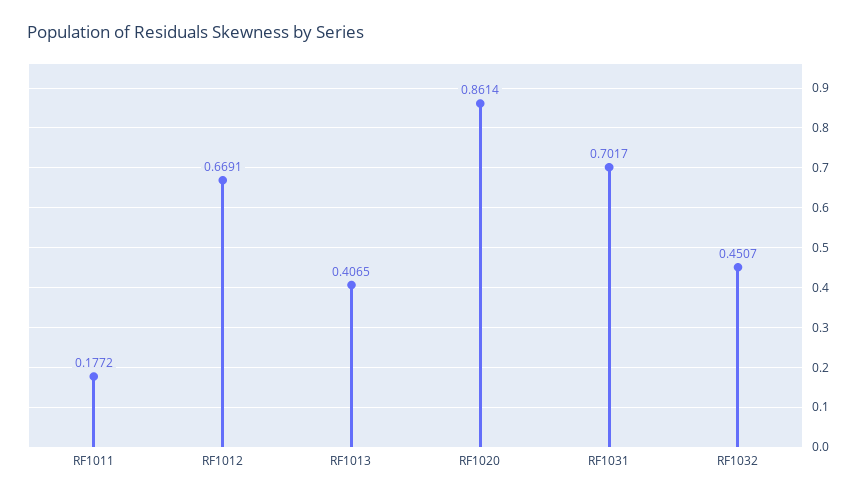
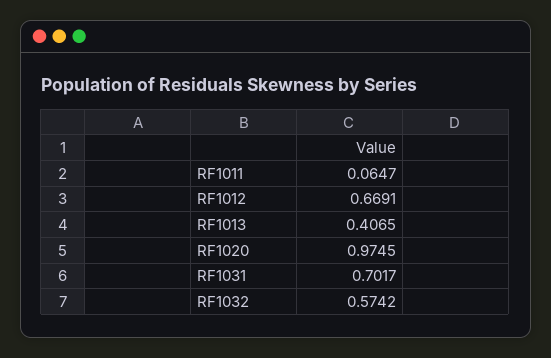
RF1011: 0.1772 -> 0.0647
RF1020: 0.8614 -> 0.9745
RF1032: 0.4507 -> 0.5742

